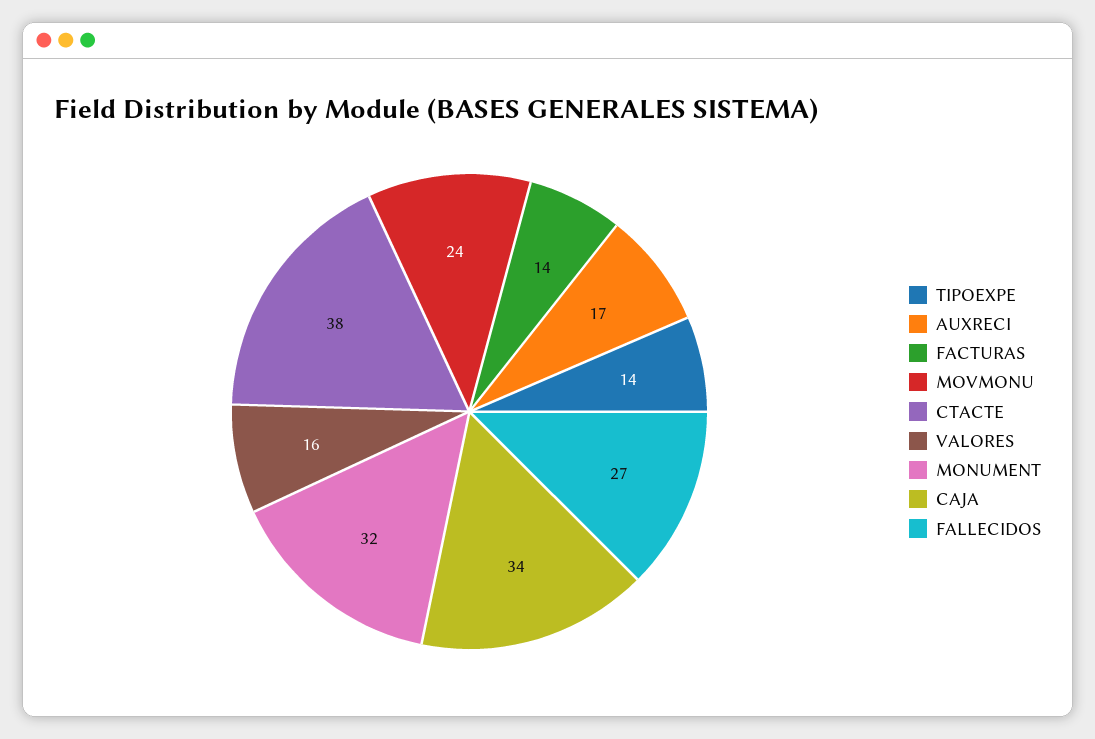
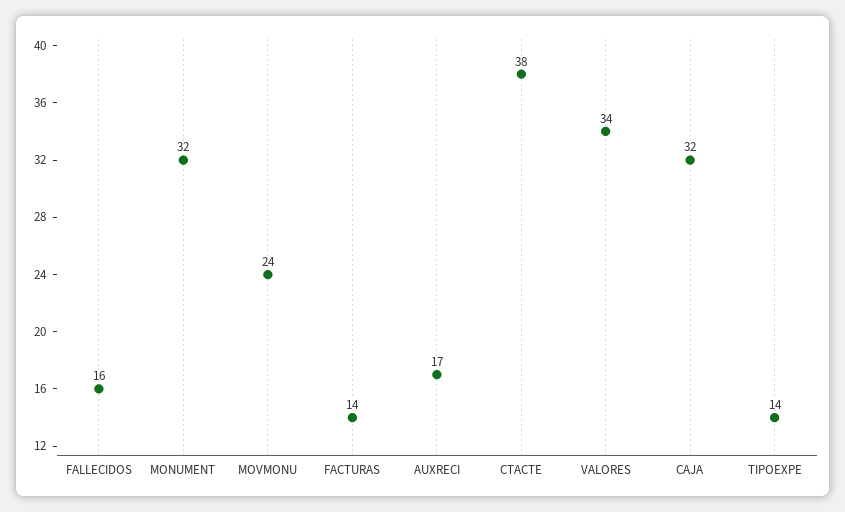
VALORES: 16 -> 34
CAJA: 34 -> 32
FALLECIDOS: 27 -> 16

